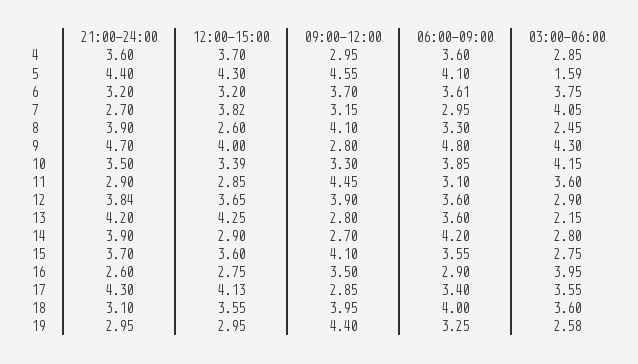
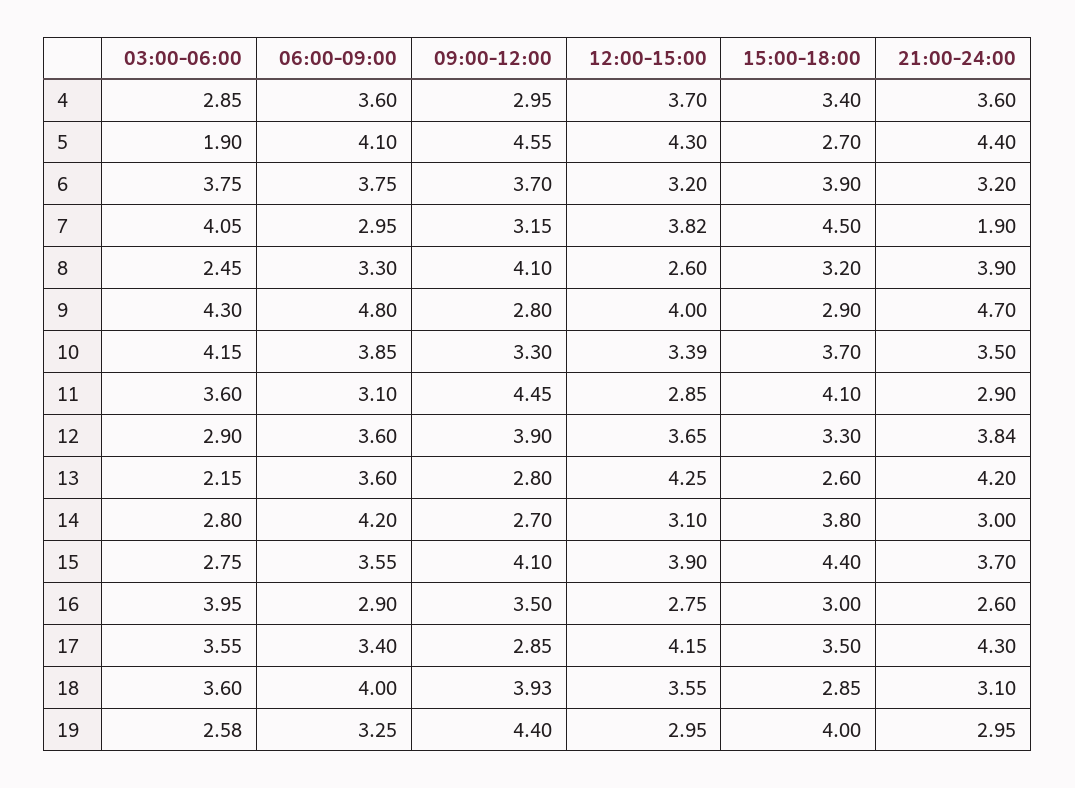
03:00-06:00, 5: 1.59 -> 1.9
06:00-09:00, 6: 3.61 -> 3.75
21:00-24:00, 7: 2.7 -> 1.9
21:00-24:00, 14: 3.9 -> 3
12:00-15:00, 14: 2.9 -> 3.1
12:00-15:00, 15: 3.6 -> 3.9
12:00-15:00, 17: 4.13 -> 4.15
09:00-12:00, 18: 3.95 -> 3.93
15:00-18:00, 4: none -> 3.4
15:00-18:00, 5: none -> 2.7
15:00-18:00, 6: none -> 3.9
15:00-18:00, 7: none -> 4.5
15:00-18:00, 8: none -> 3.2
15:00-18:00, 9: none -> 2.9
15:00-18:00, 10: none -> 3.7
15:00-18:00, 11: none -> 4.1
15:00-18:00, 12: none -> 3.3
15:00-18:00, 13: none -> 2.6
15:00-18:00, 14: none -> 3.8
15:00-18:00, 15: none -> 4.4
15:00-18:00, 16: none -> 3
15:00-18:00, 17: none -> 3.5
15:00-18:00, 18: none -> 2.85
15:00-18:00, 19: none -> 4

